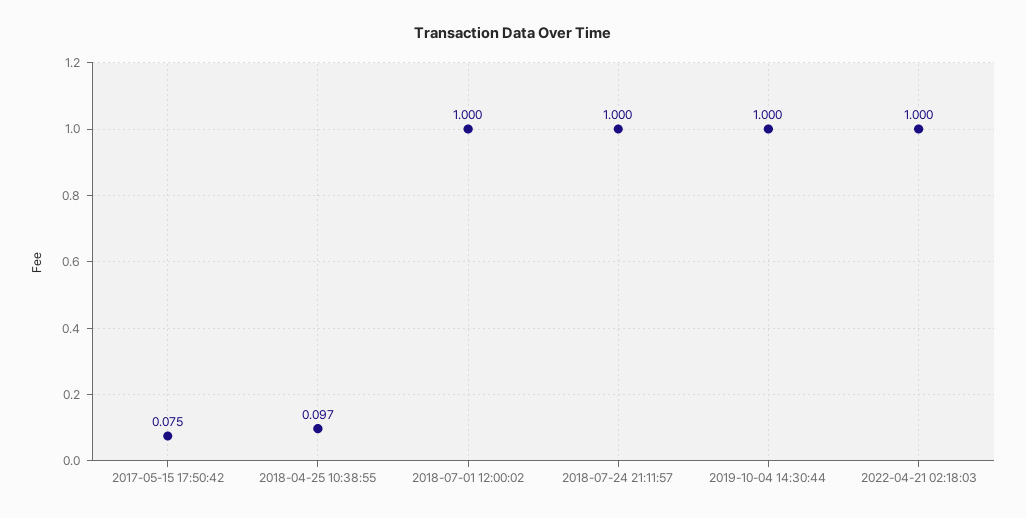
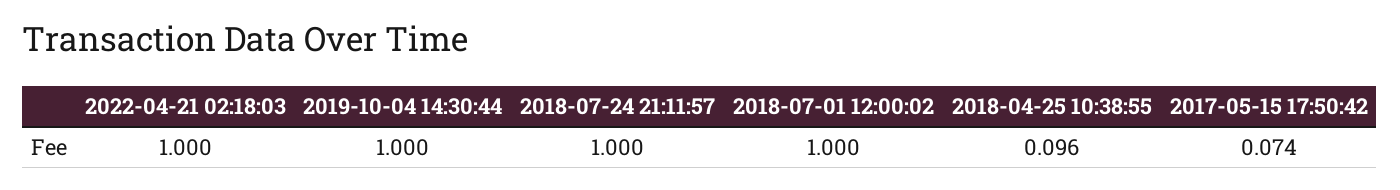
2017-05-15 17:50:42: 0.075 -> 0.074
2018-04-25 10:38:55: 0.097 -> 0.096

